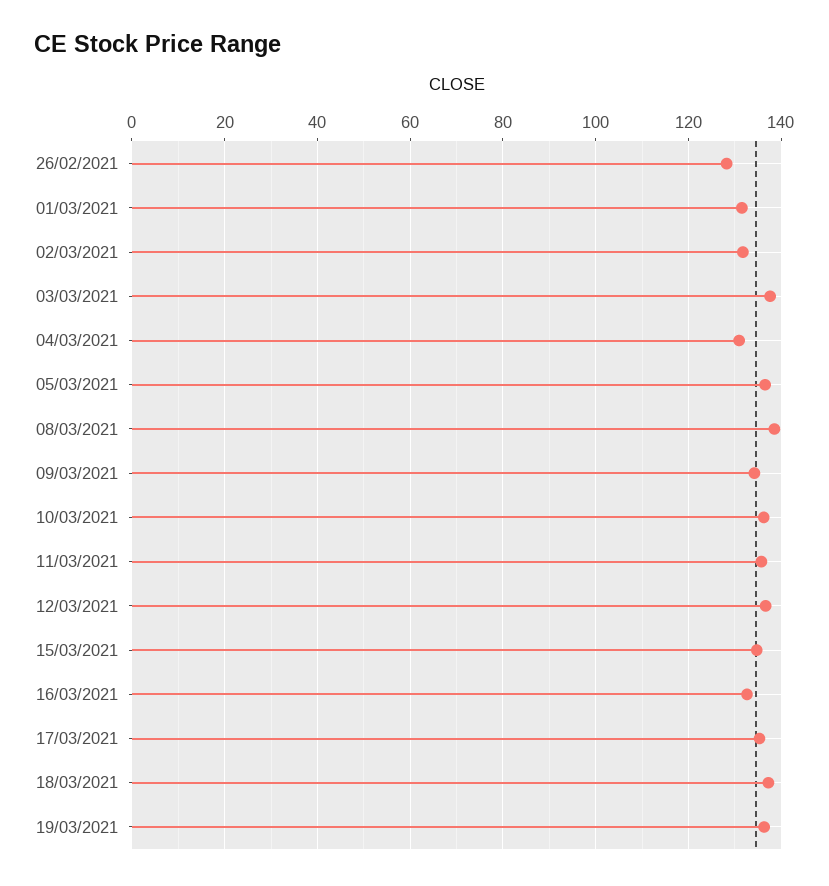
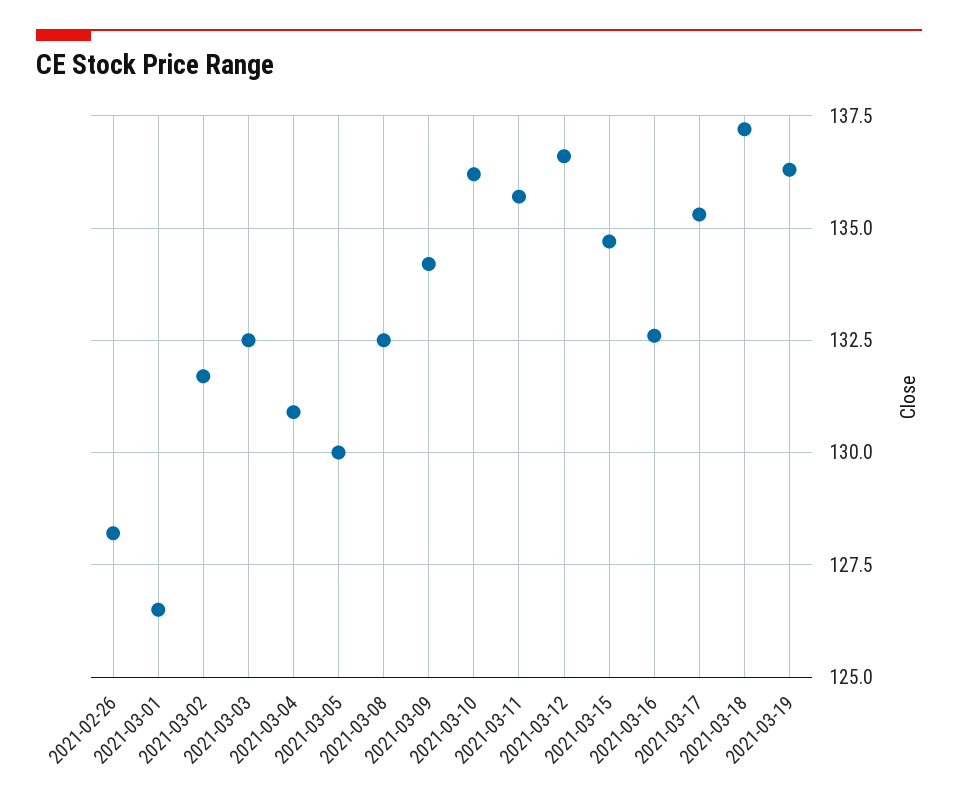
01/03/2021: 132 -> 126.5
03/03/2021: 138 -> 132.5
05/03/2021: 136 -> 130
08/03/2021: 138 -> 132.5

